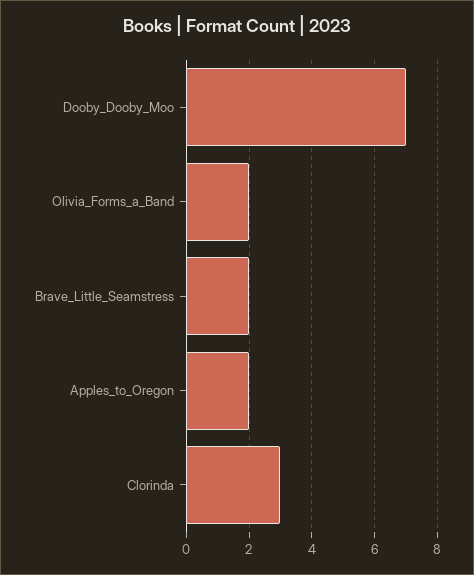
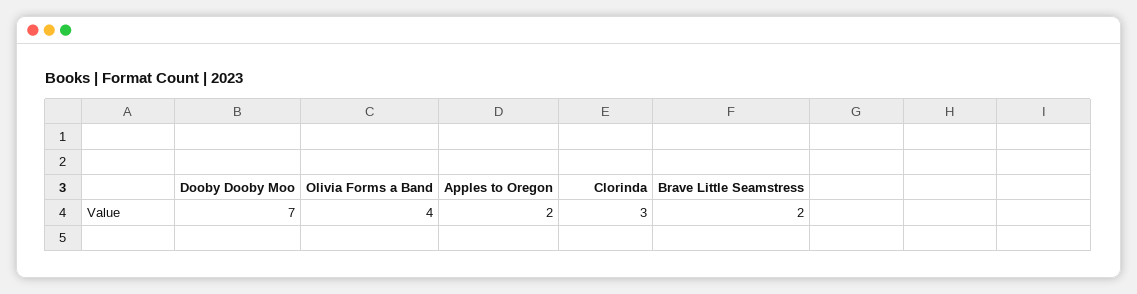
Olivia_Forms_a_Band: 2 -> 4

